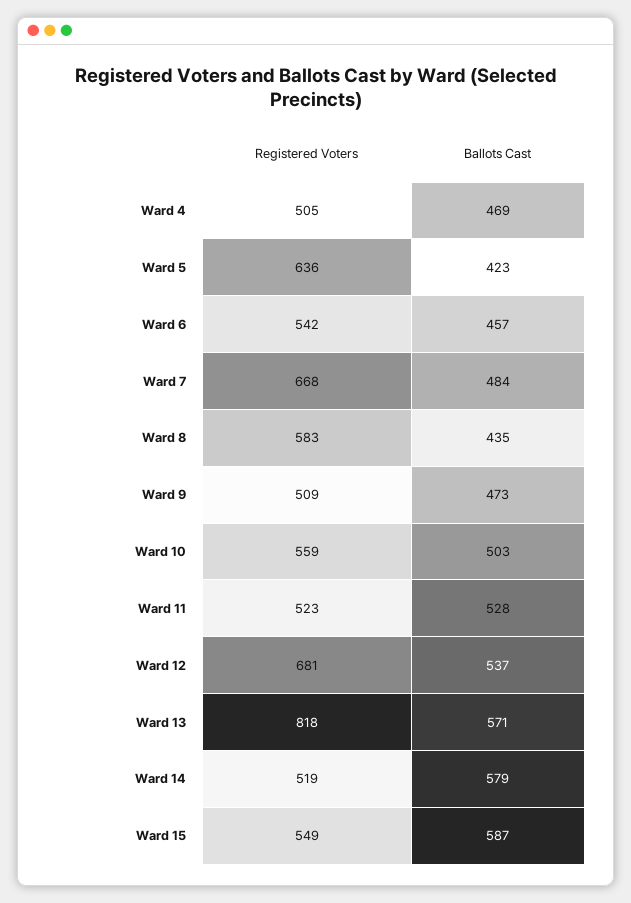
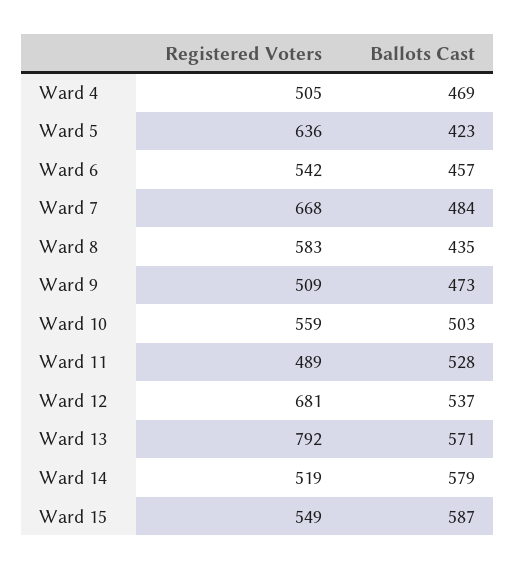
Registered Voters, Ward 11: 523 -> 489
Registered Voters, Ward 13: 818 -> 792

